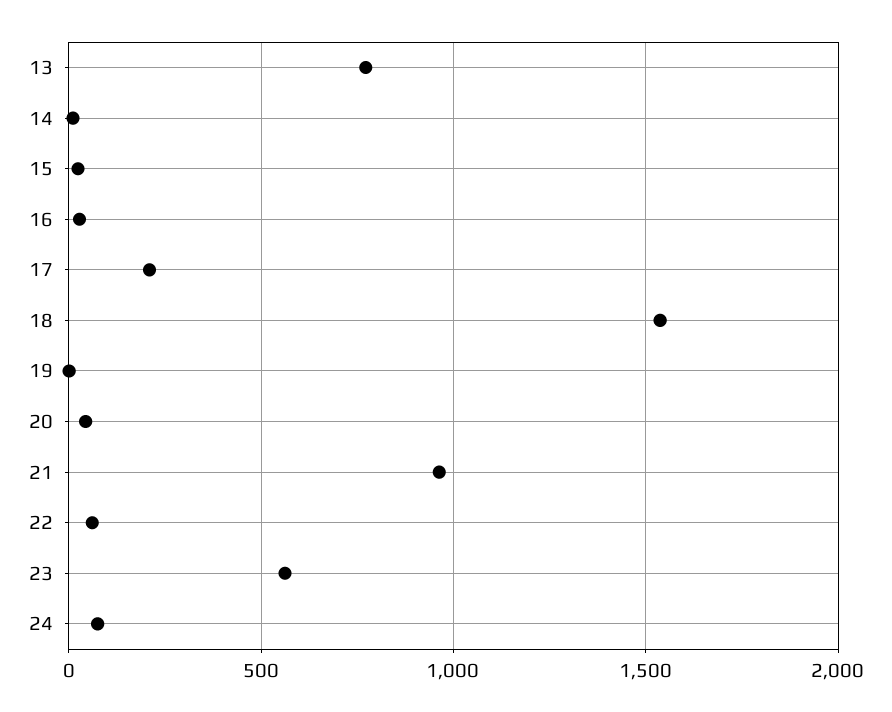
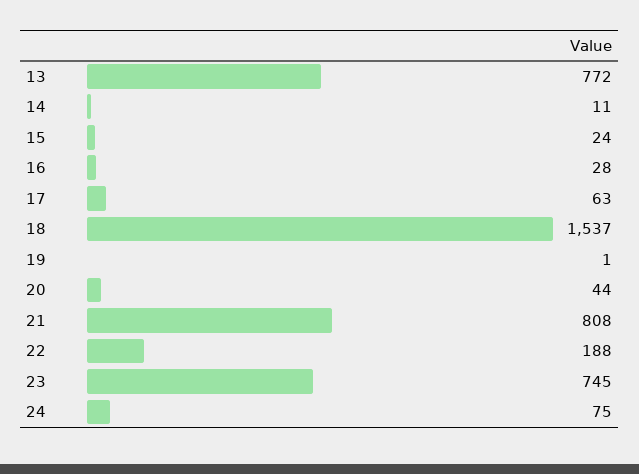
17: 200 -> 63
21: 950 -> 808
22: 50 -> 188
23: 550 -> 745

